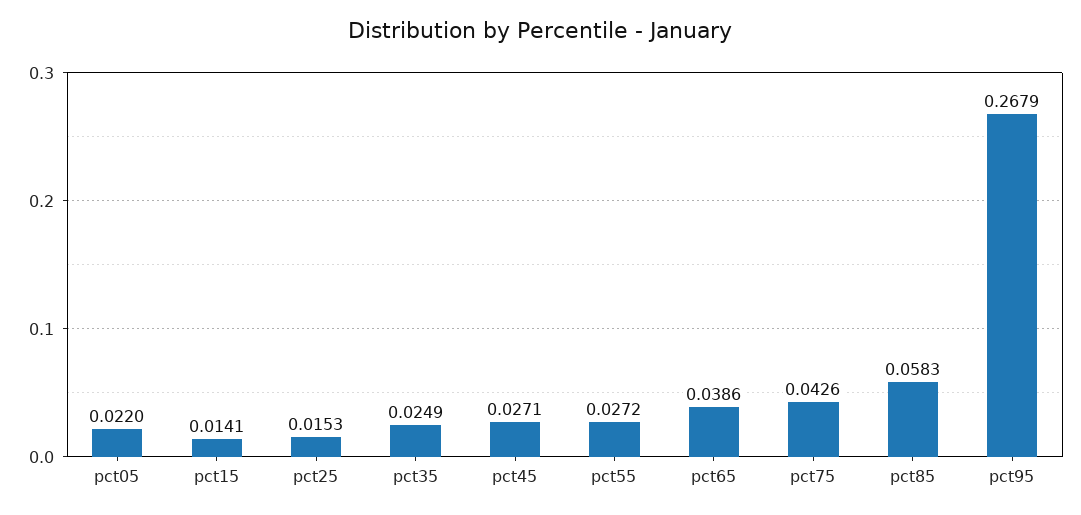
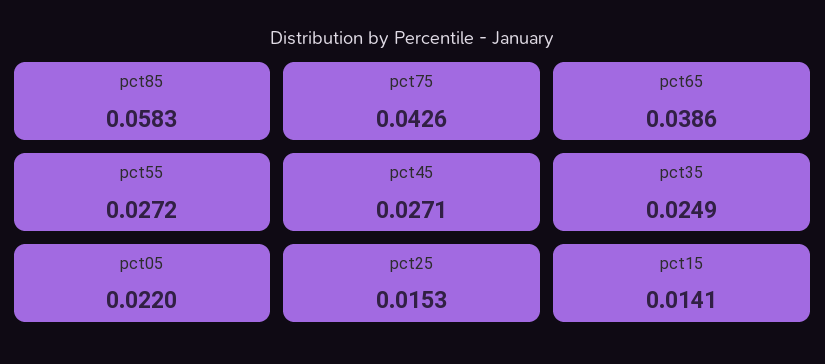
pct95: 0.2679 -> none

